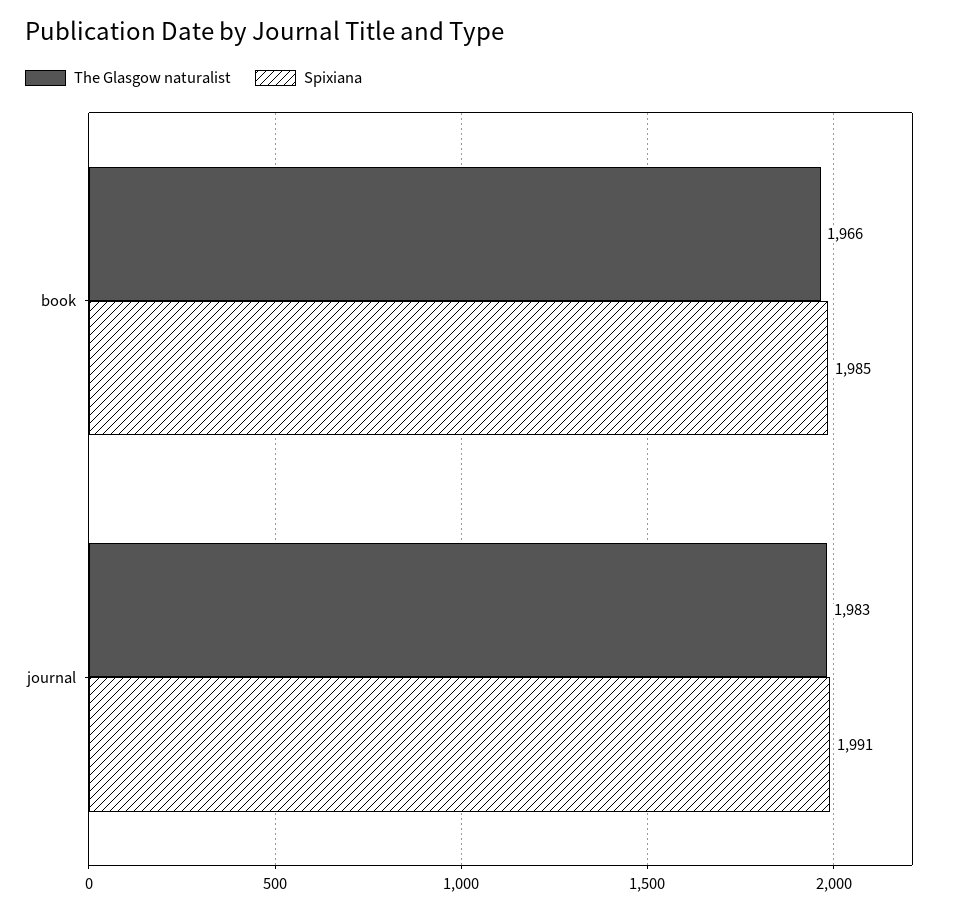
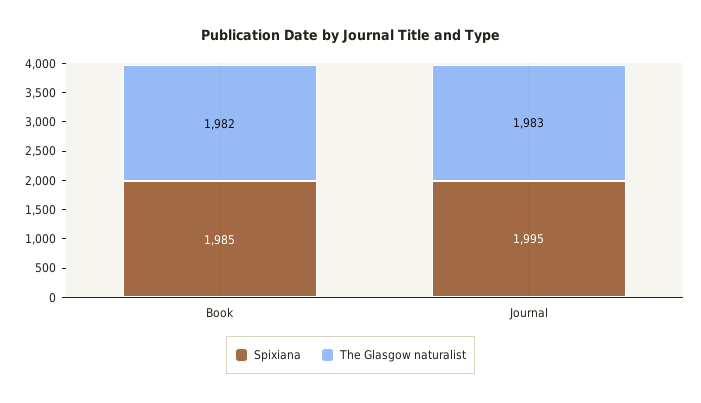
The Glasgow naturalist, book: 1966 -> 1982
Spixiana, journal: 1991 -> 1995

